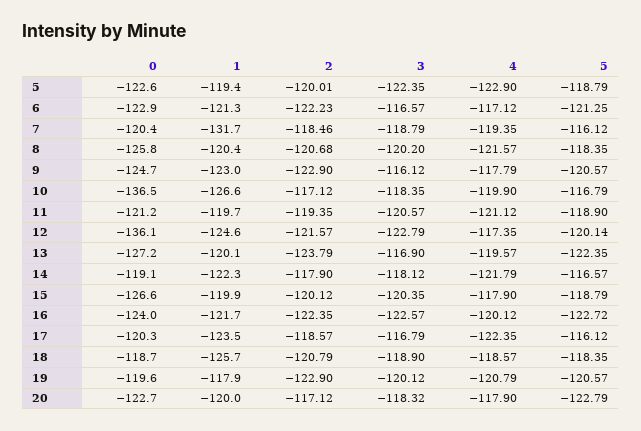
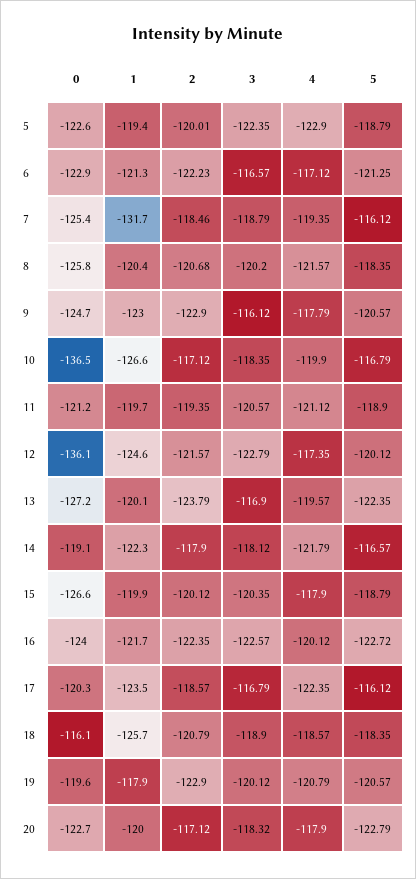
0, 7: -120.4 -> -125.4
5, 12: -120.14 -> -120.12
0, 18: -118.7 -> -116.1

